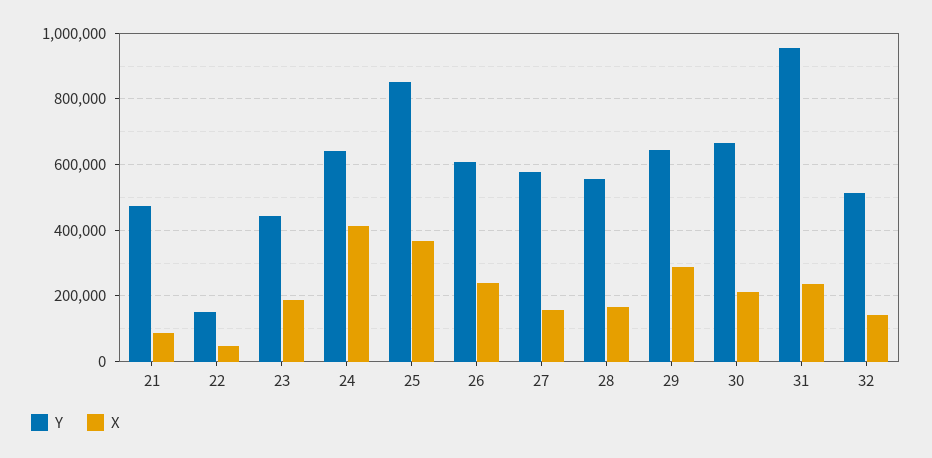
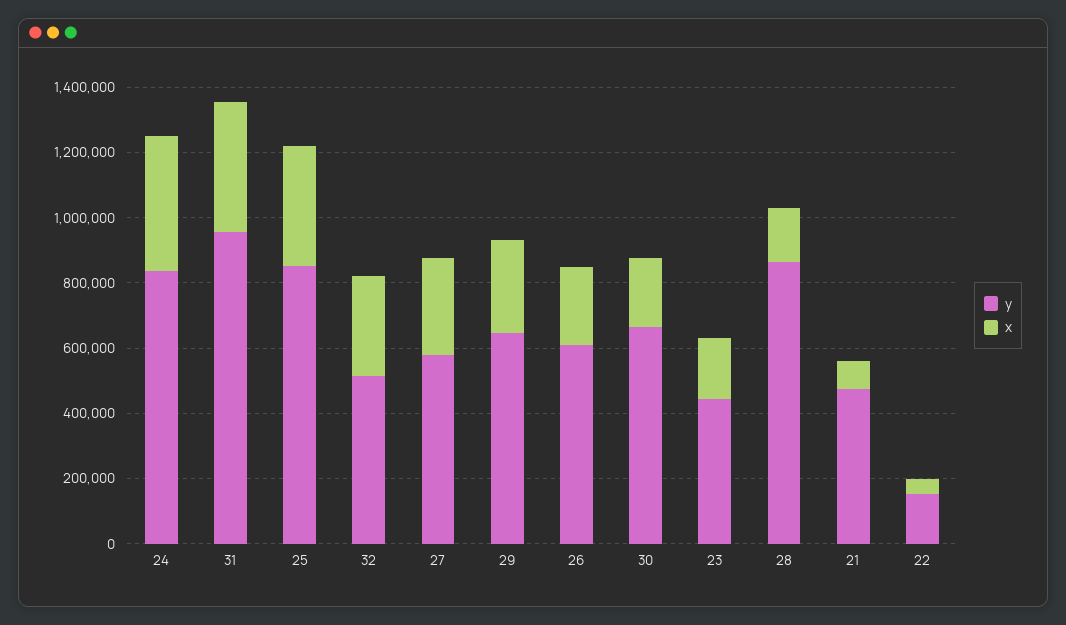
Y, 24: 640000 -> 850000
X, 27: 160000 -> 300000
Y, 28: 560000 -> 850000
X, 31: 240000 -> 400000
X, 32: 140000 -> 300000

